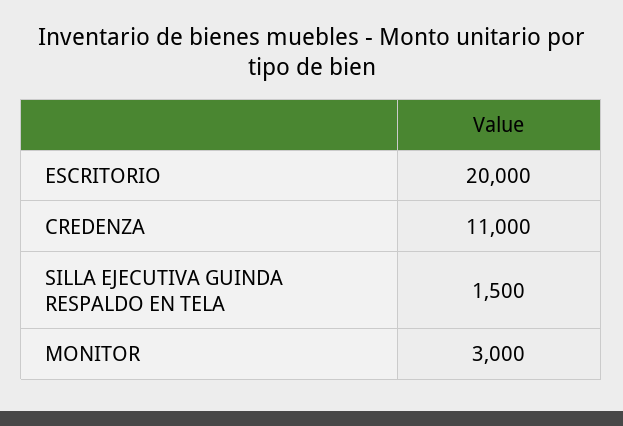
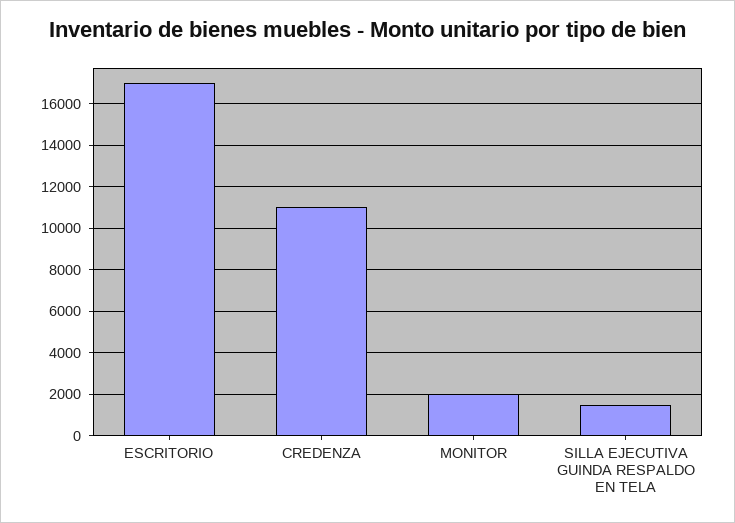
ESCRITORIO: 20000 -> 17000
MONITOR: 3000 -> 2000

